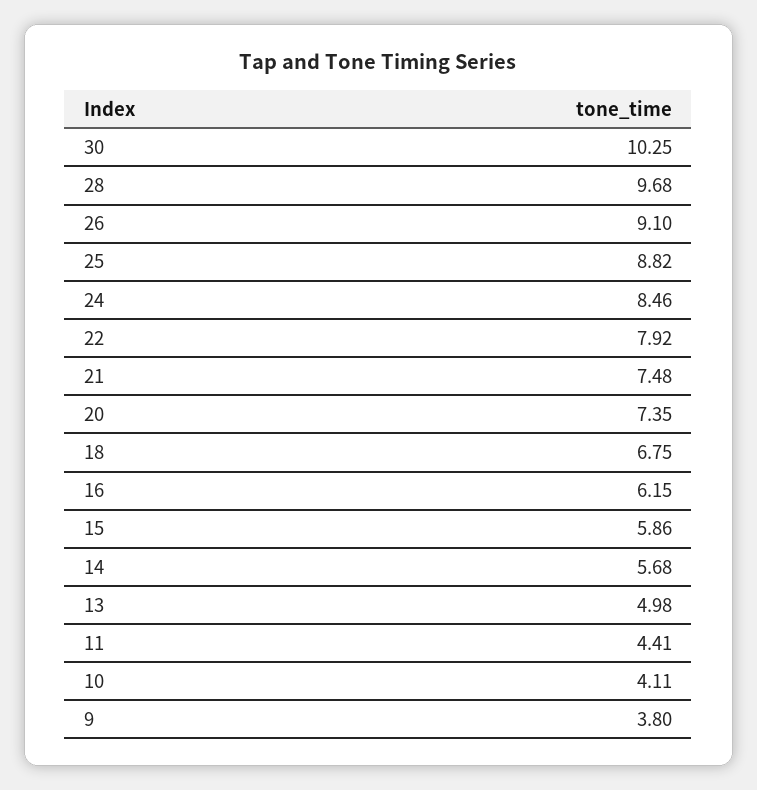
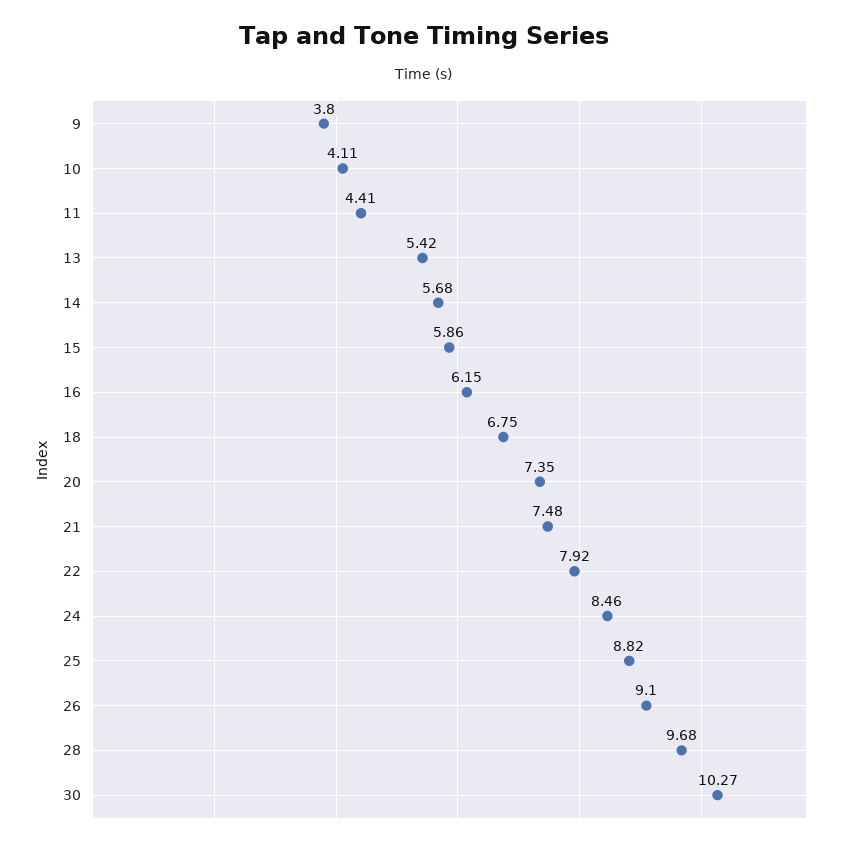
30: 10.25 -> 10.27
13: 4.98 -> 5.42

